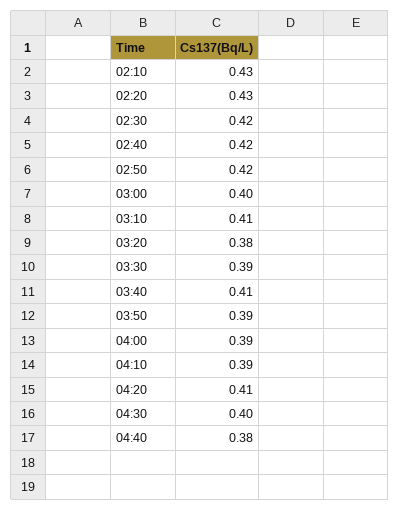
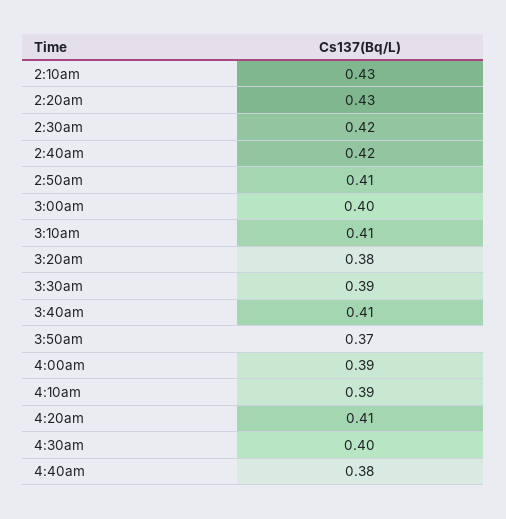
02:50: 0.42 -> 0.41
03:50: 0.39 -> 0.37

